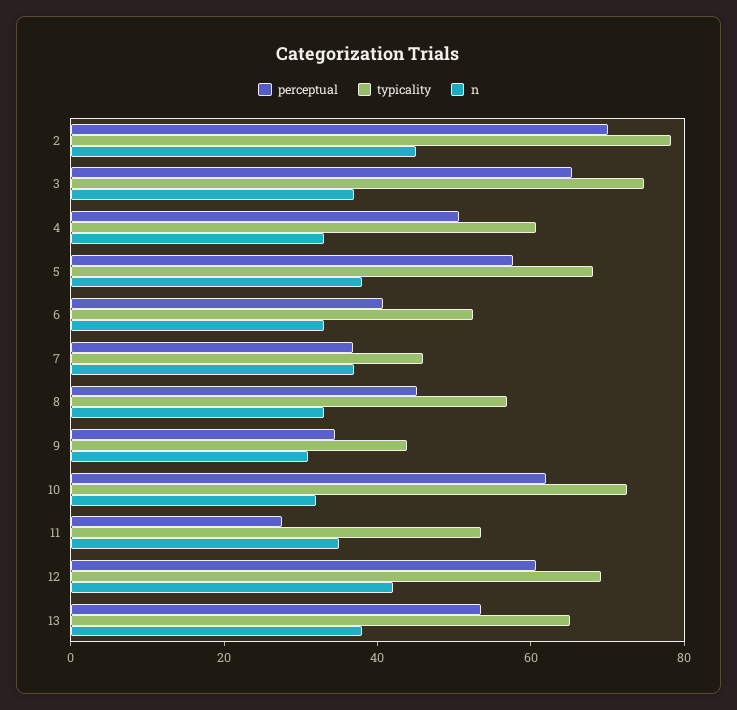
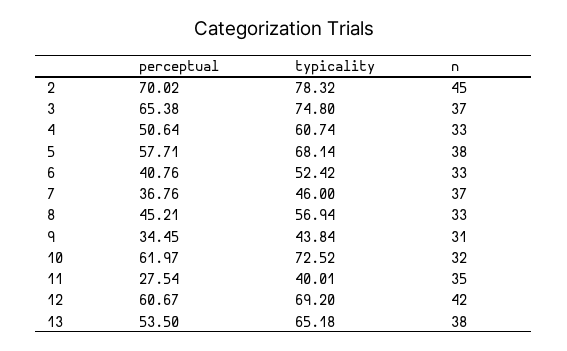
typicality, 11: 55 -> 40.01

